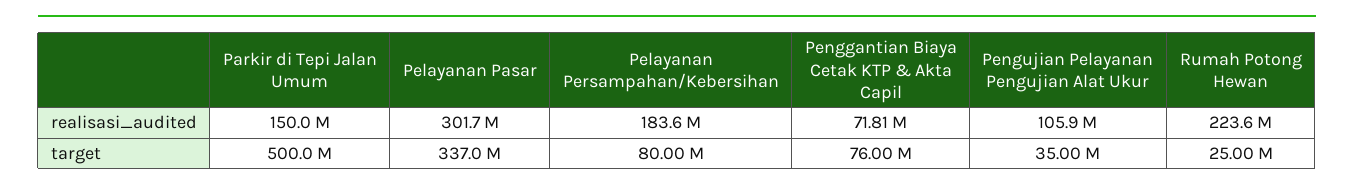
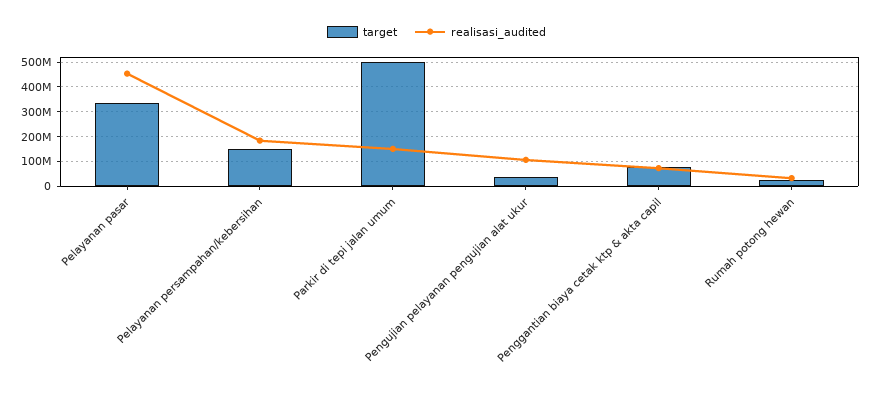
realisasi_audited, Pelayanan Pasar: 301700000 -> 450000000
realisasi_audited, Rumah Potong Hewan: 223600000 -> 25000000
target, Pelayanan Persampahan/Kebersihan: 80000000 -> 150000000

